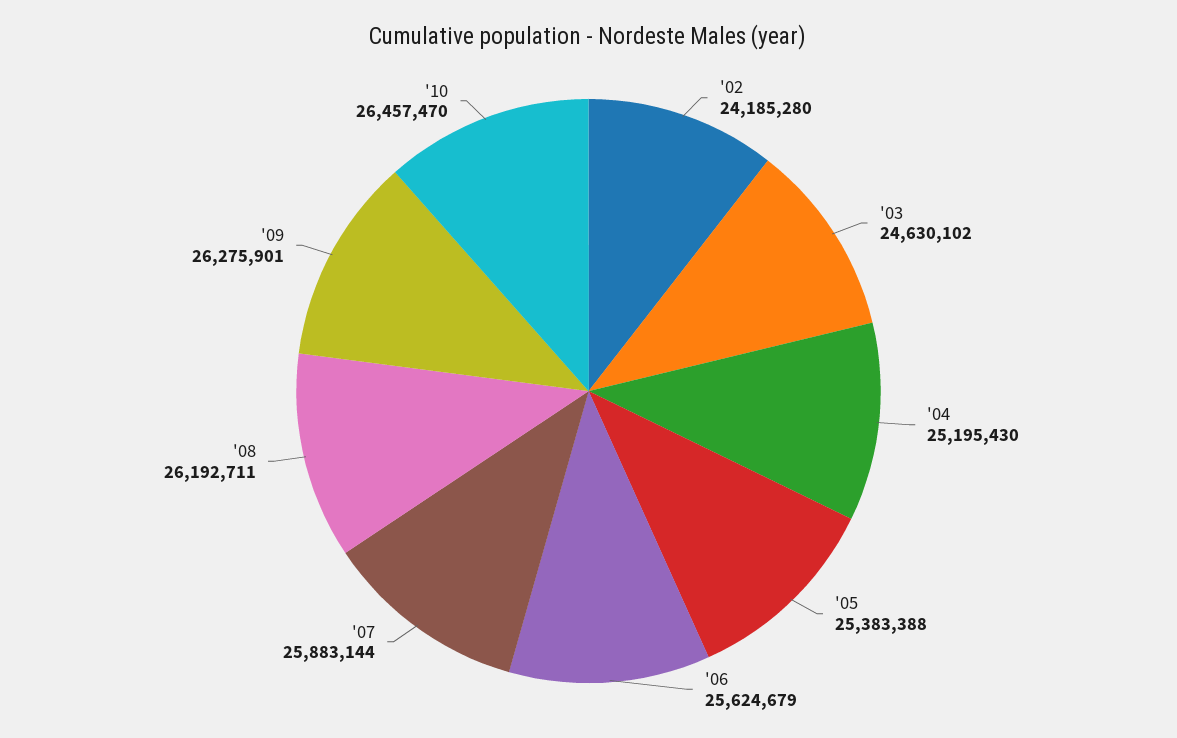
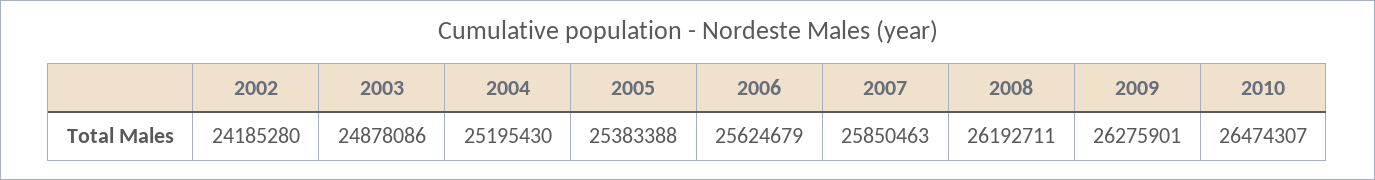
'03: 24630102 -> 24878086
'07: 25883144 -> 25850463
'10: 26457470 -> 26474307

